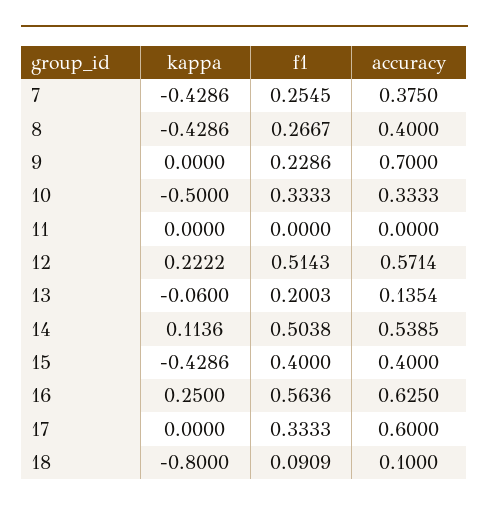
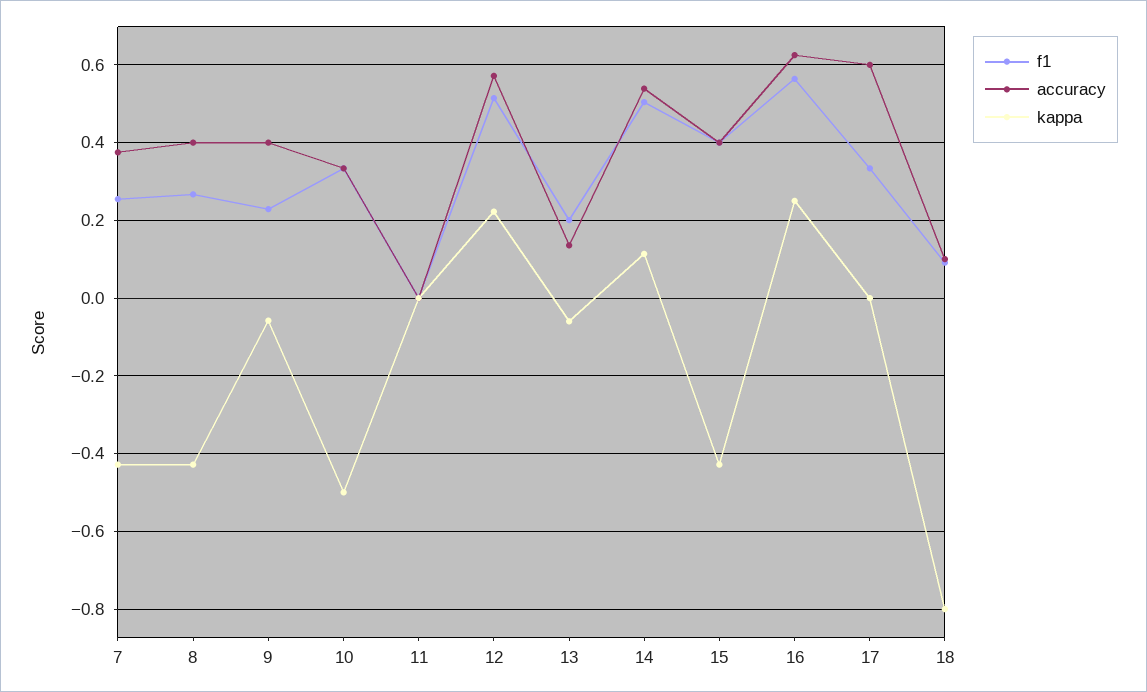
kappa, 9: 0 -> -0.06
accuracy, 9: 0.7 -> 0.4

